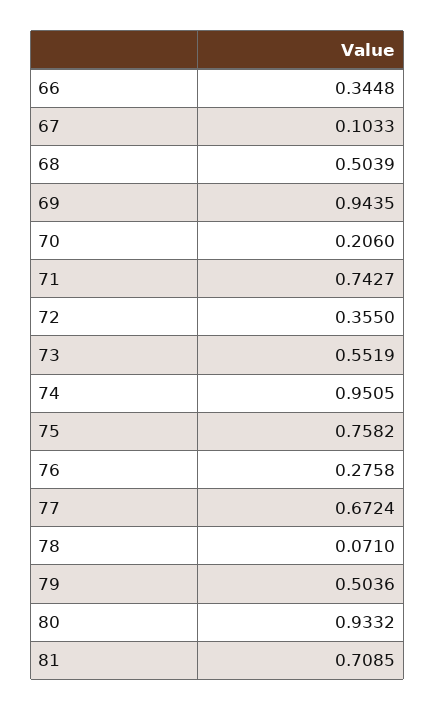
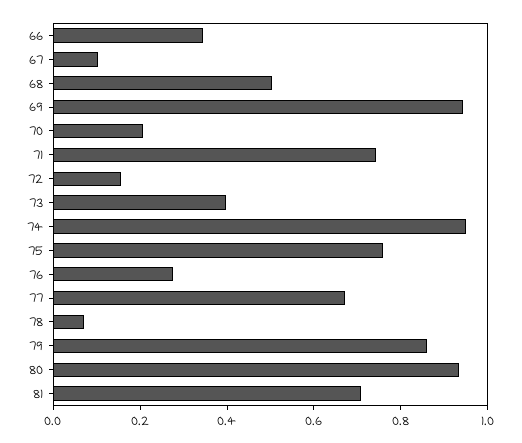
72: 0.355 -> 0.15
73: 0.5519 -> 0.4
79: 0.5036 -> 0.85

